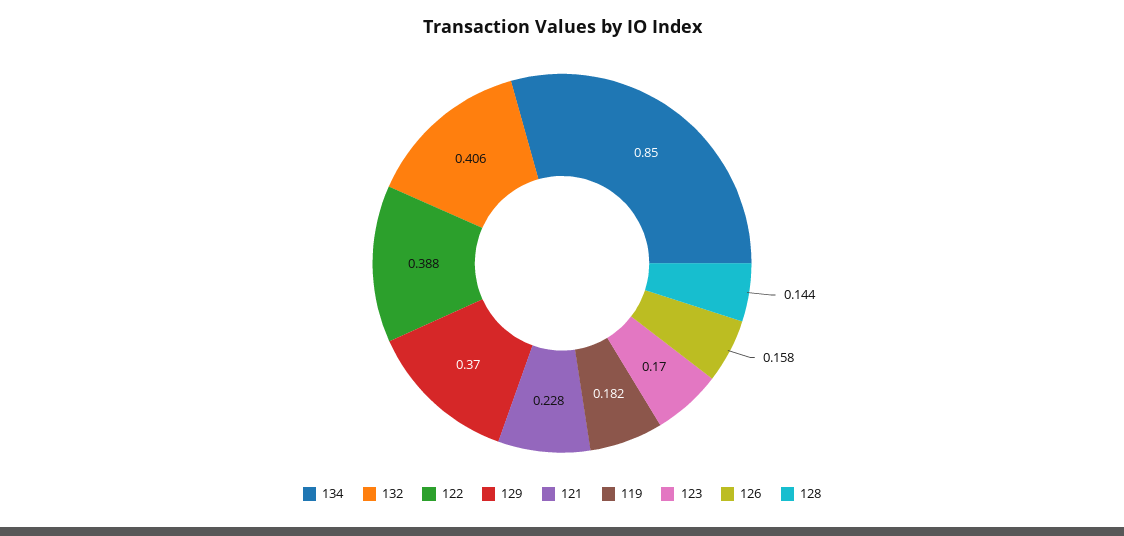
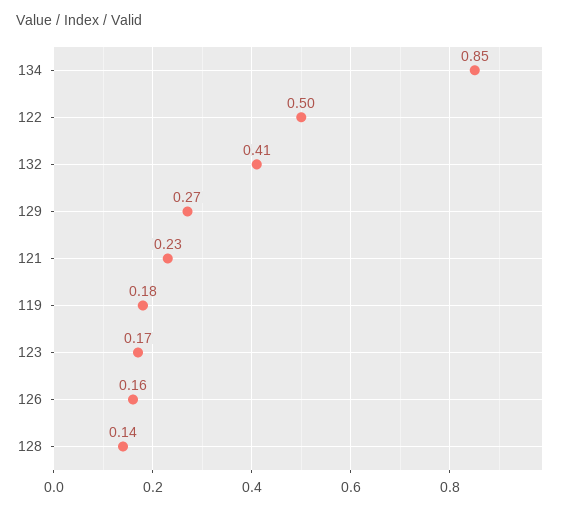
122: 0.388 -> 0.5
129: 0.37 -> 0.27

